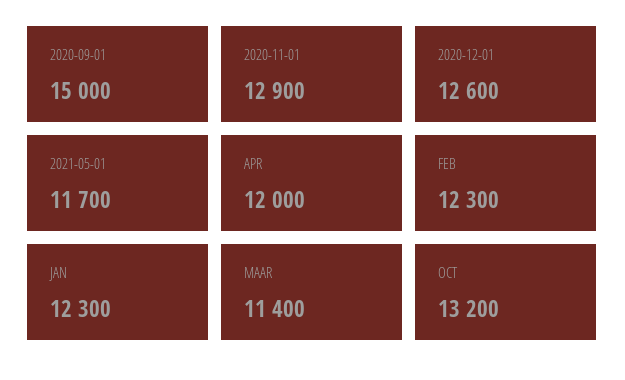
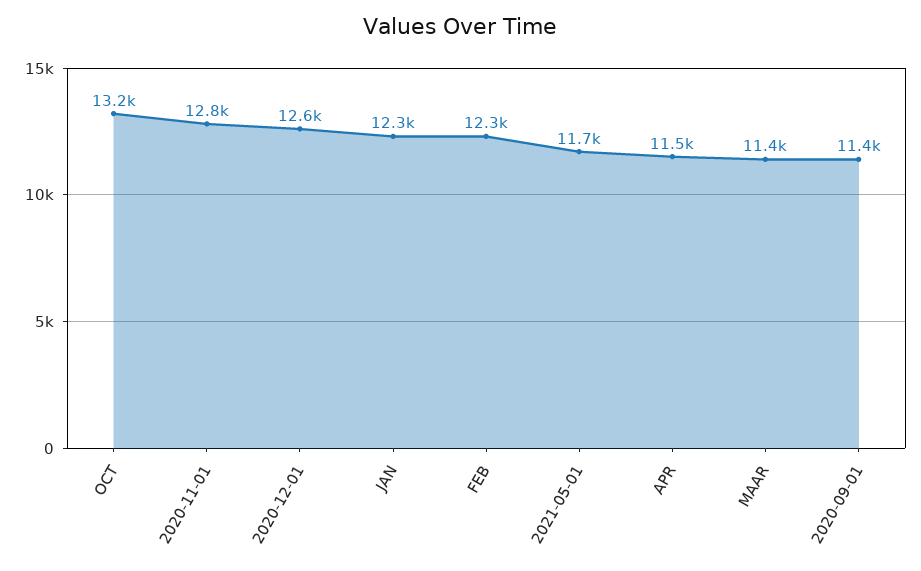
2020-09-01: 15000 -> 11400
2020-11-01: 12900 -> 12800
APR: 12000 -> 11500

